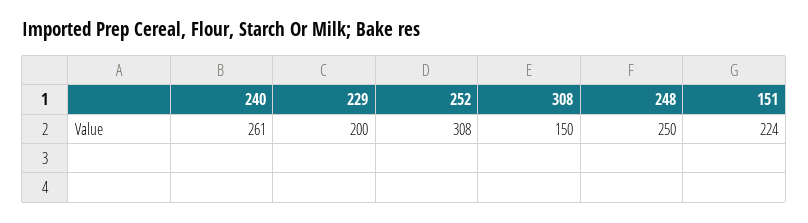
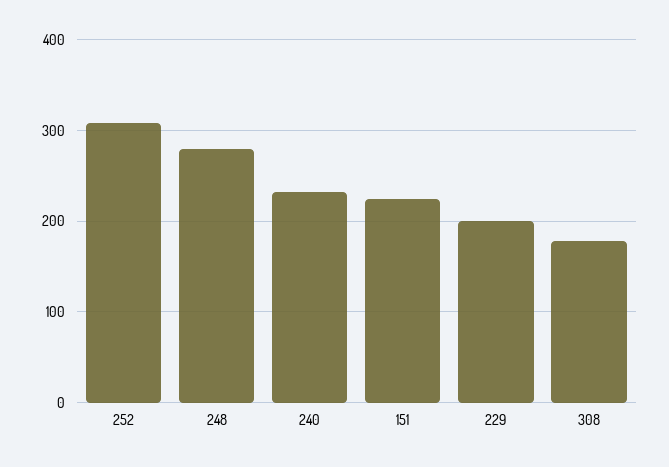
240: 261 -> 230
308: 150 -> 180
248: 250 -> 280

